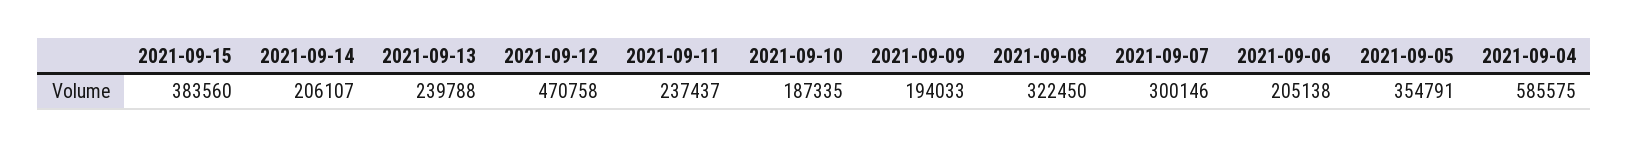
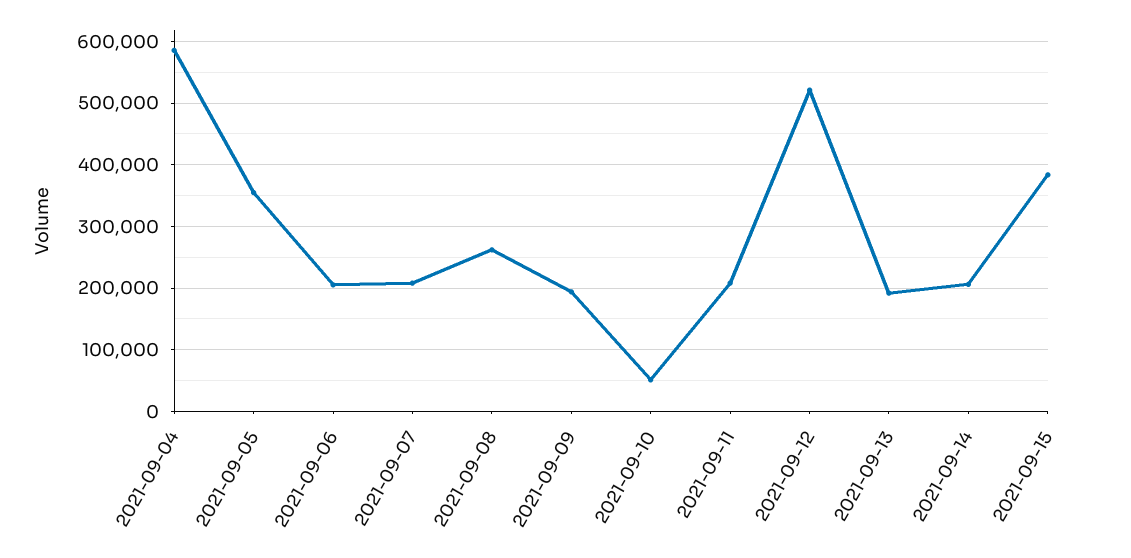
2021-09-13: 239788 -> 190000
2021-09-12: 470758 -> 520000
2021-09-11: 237437 -> 210000
2021-09-10: 187335 -> 50000
2021-09-08: 322450 -> 260000
2021-09-07: 300146 -> 210000

